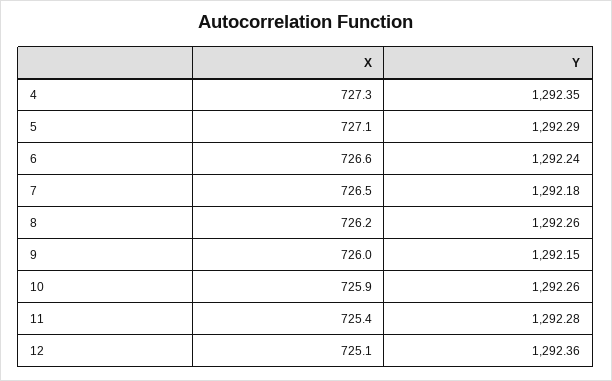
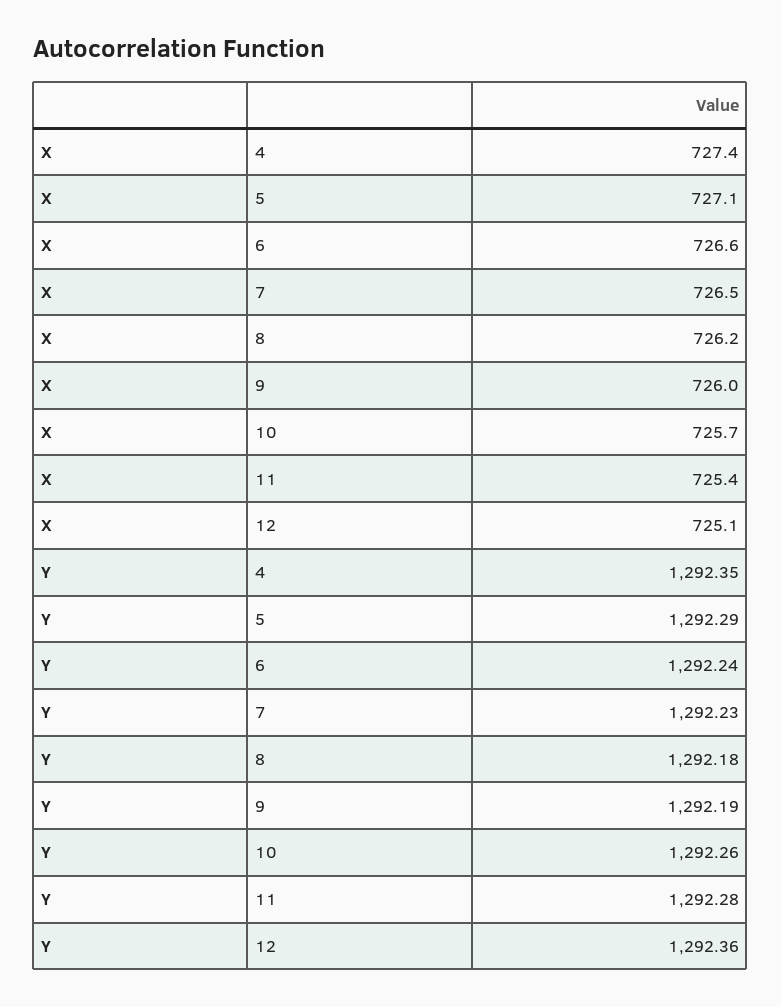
X, 4: 727.3 -> 727.4
Y, 7: 1292.18 -> 1292.23
Y, 8: 1292.26 -> 1292.18
Y, 9: 1292.15 -> 1292.19
X, 10: 725.9 -> 725.7

